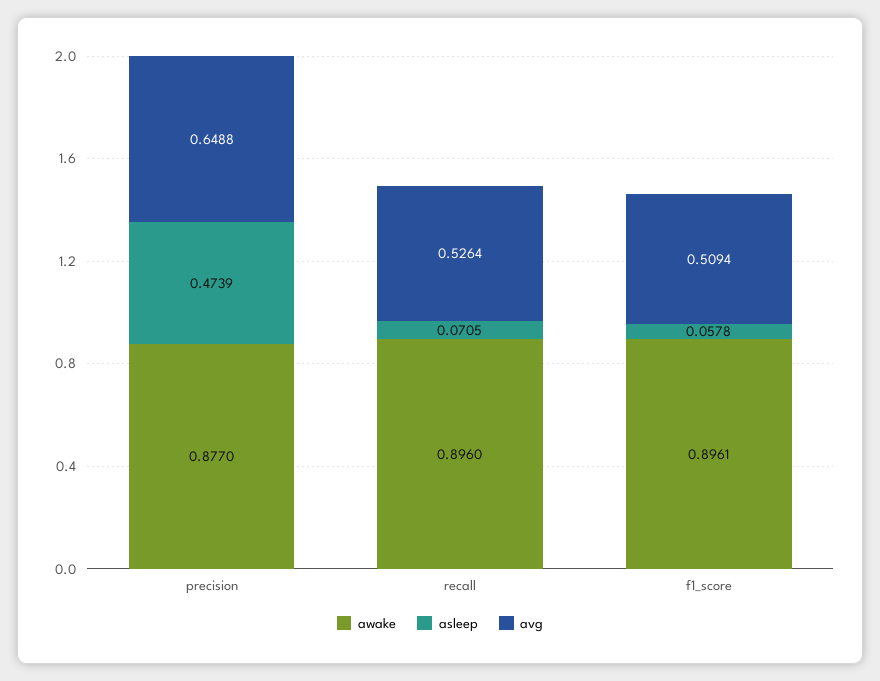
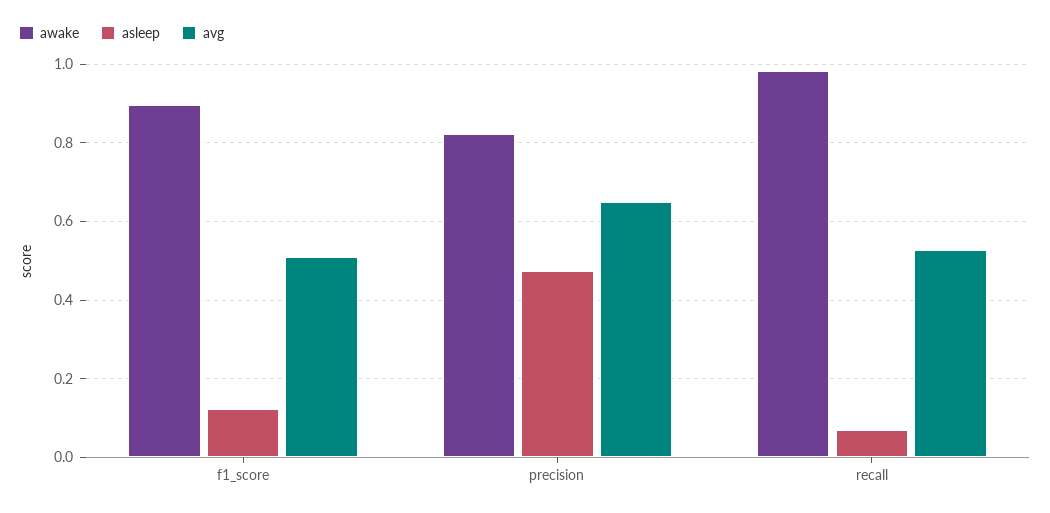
awake, precision: 0.877 -> 0.82
awake, recall: 0.896 -> 0.98
asleep, f1_score: 0.0578 -> 0.12

